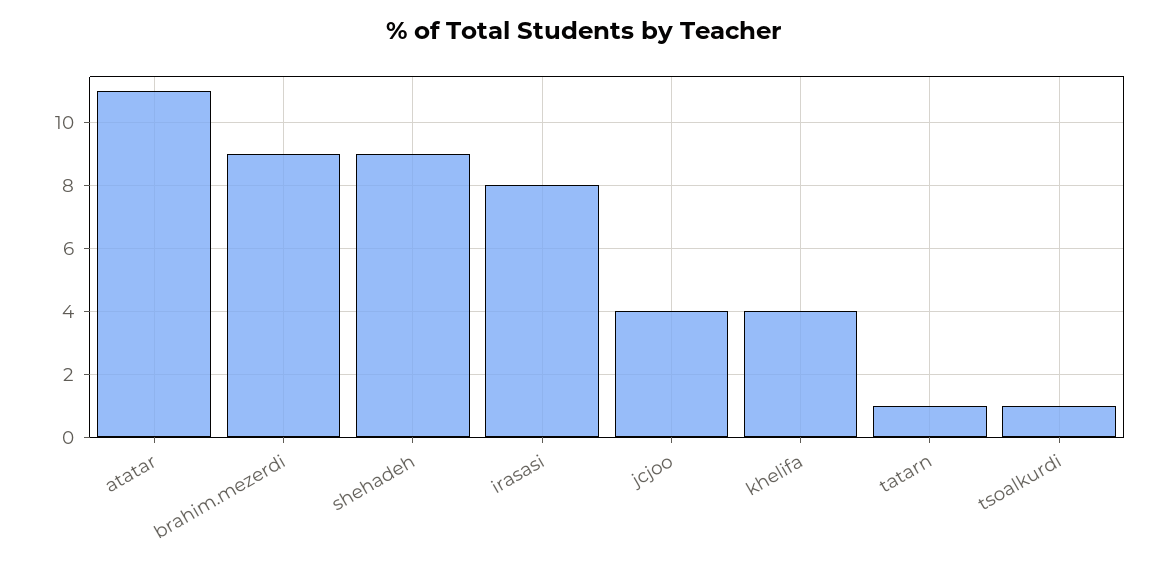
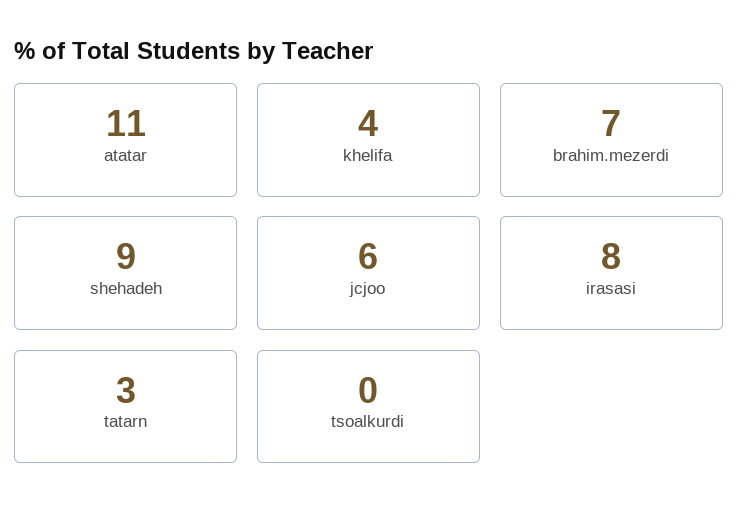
brahim.mezerdi: 9 -> 7
jcjoo: 4 -> 6
tatarn: 1 -> 3
tsoalkurdi: 1 -> 0

